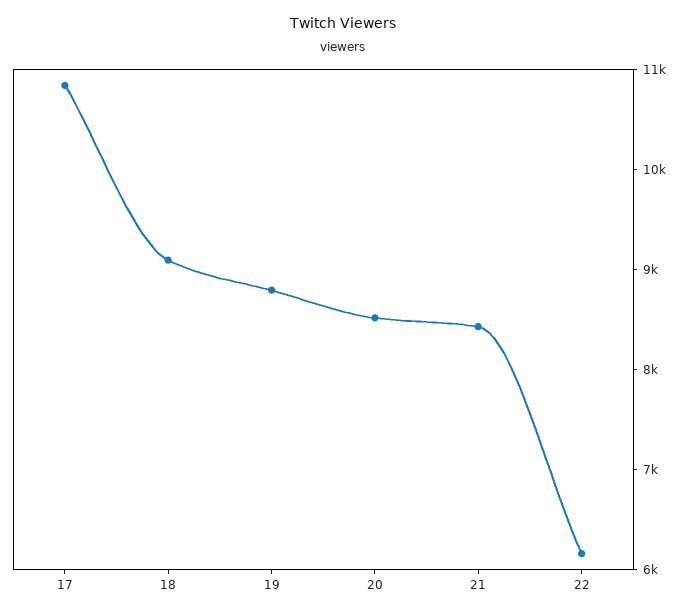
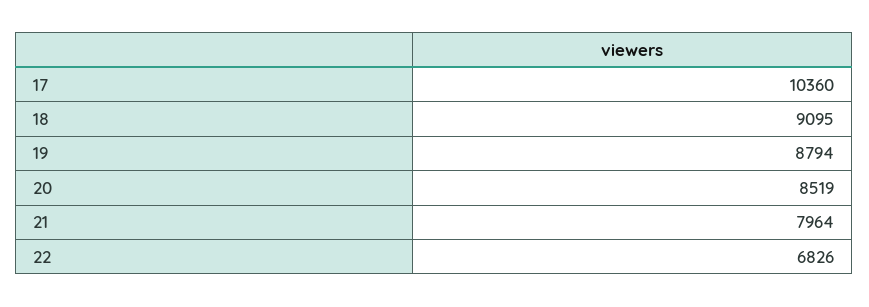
17: 10800 -> 10360
21: 8400 -> 7964
22: 6200 -> 6826

